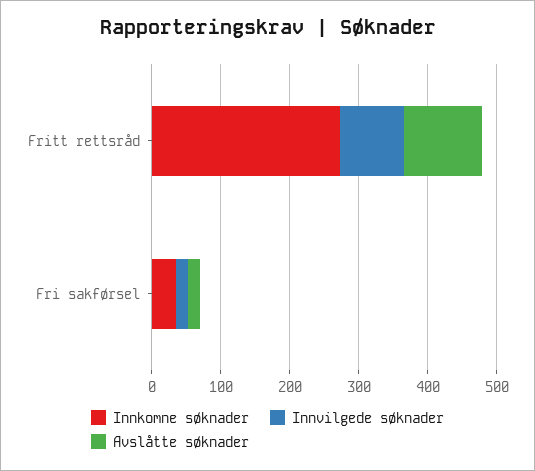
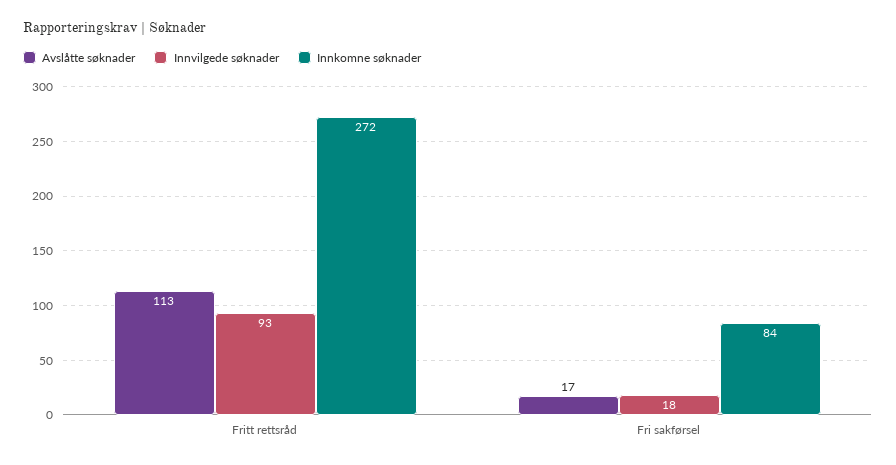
Innkomne søknader, Fri sakførsel: 40 -> 84

